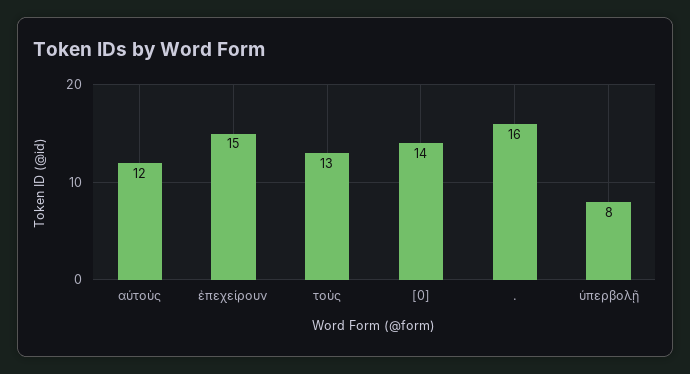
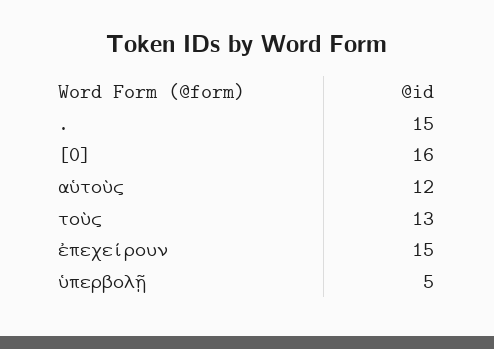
[0]: 14 -> 16
.: 16 -> 15
ὑπερβολῇ: 8 -> 5

